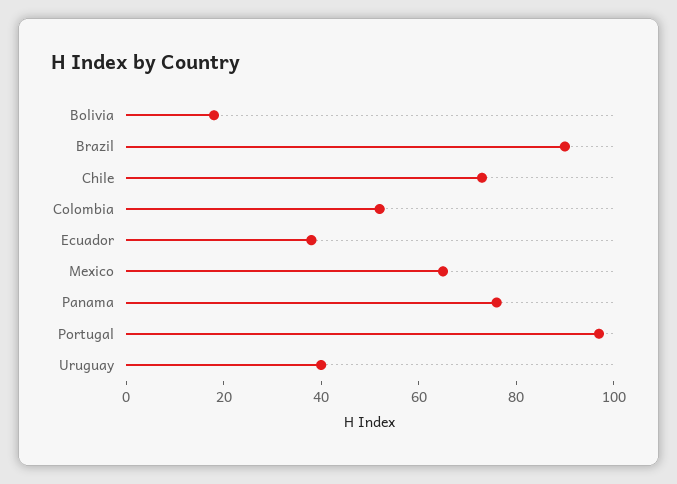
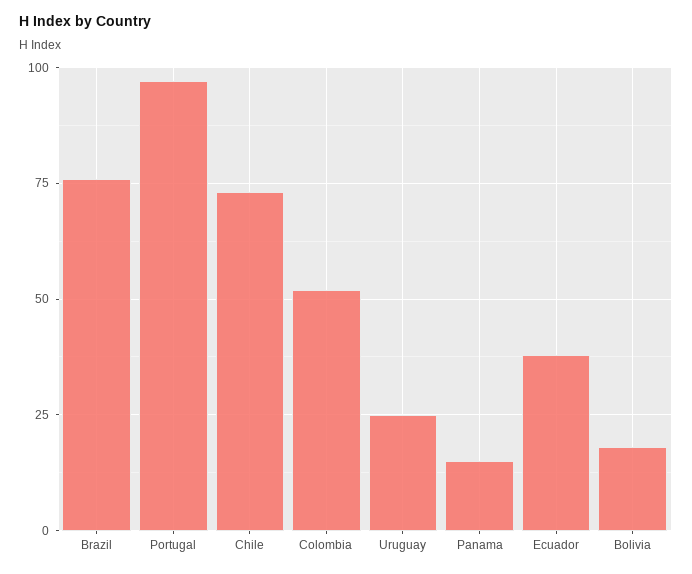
Brazil: 90 -> 75
Mexico: 65 -> none
Panama: 75 -> 15
Uruguay: 40 -> 25

